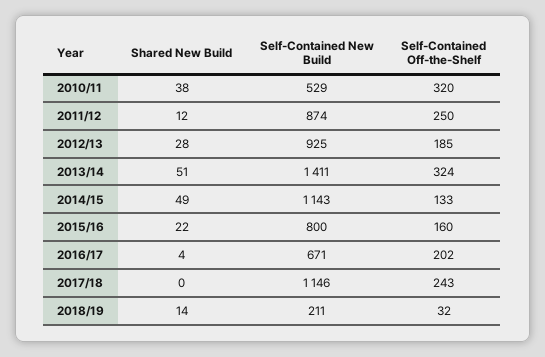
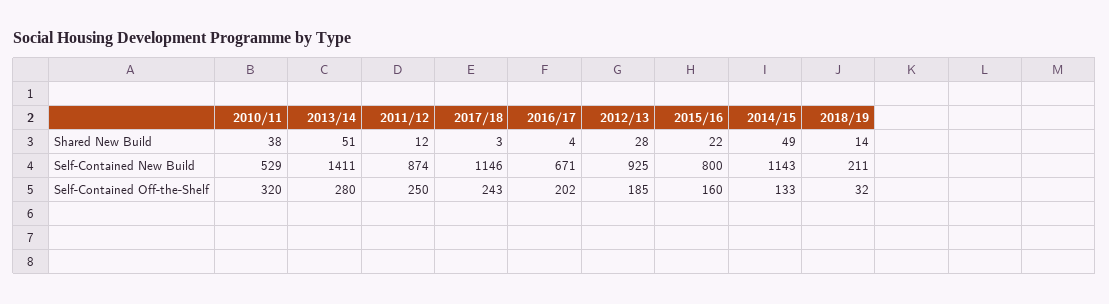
Self-Contained Off-the-Shelf, 2013/14: 324 -> 280
Shared New Build, 2017/18: 0 -> 3

